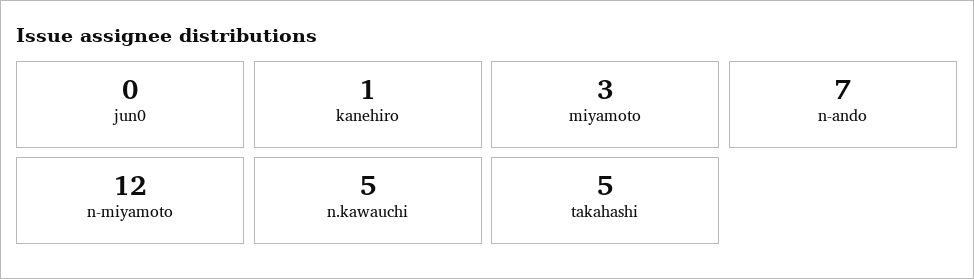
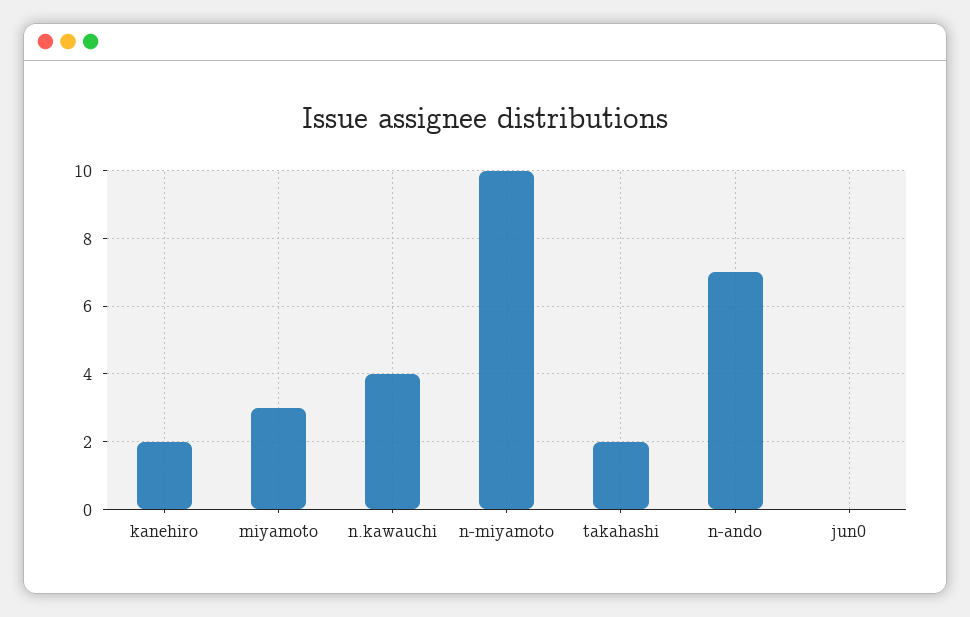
kanehiro: 1 -> 2
n-miyamoto: 12 -> 10
n.kawauchi: 5 -> 4
takahashi: 5 -> 2

